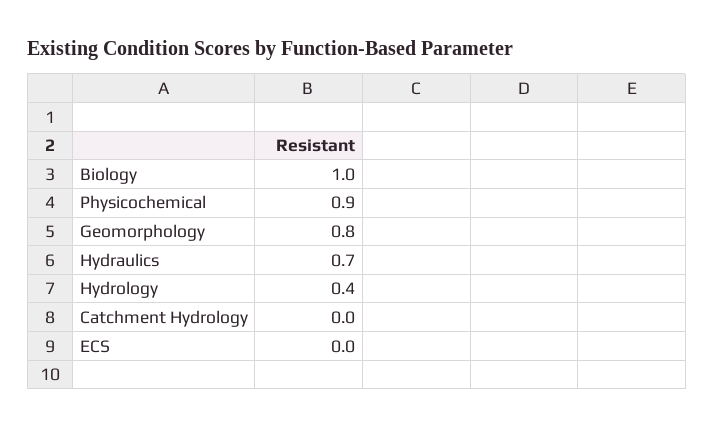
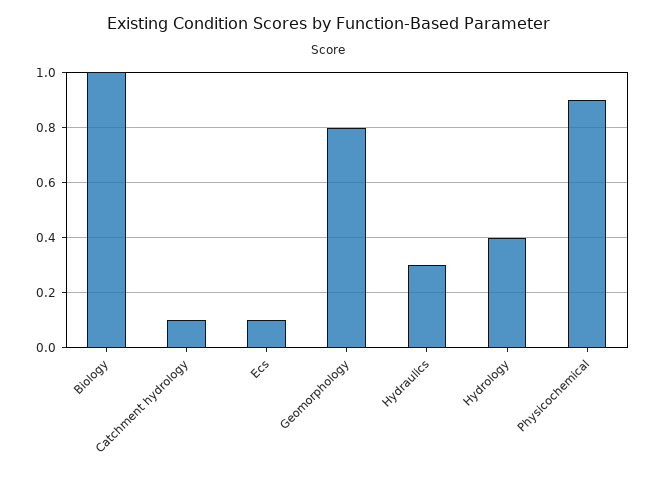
Hydraulics: 0.7 -> 0.3
Catchment Hydrology: 0 -> 0.1
ECS: 0 -> 0.1

